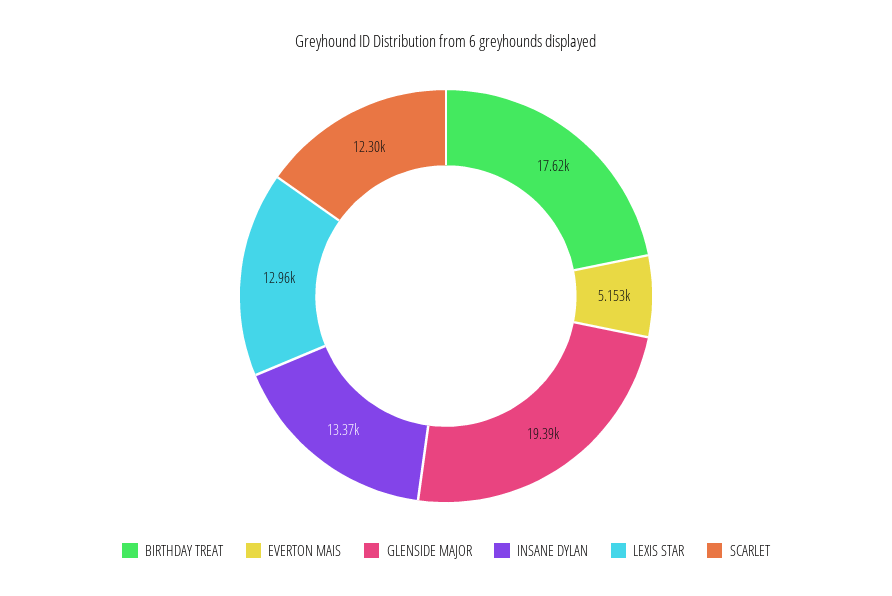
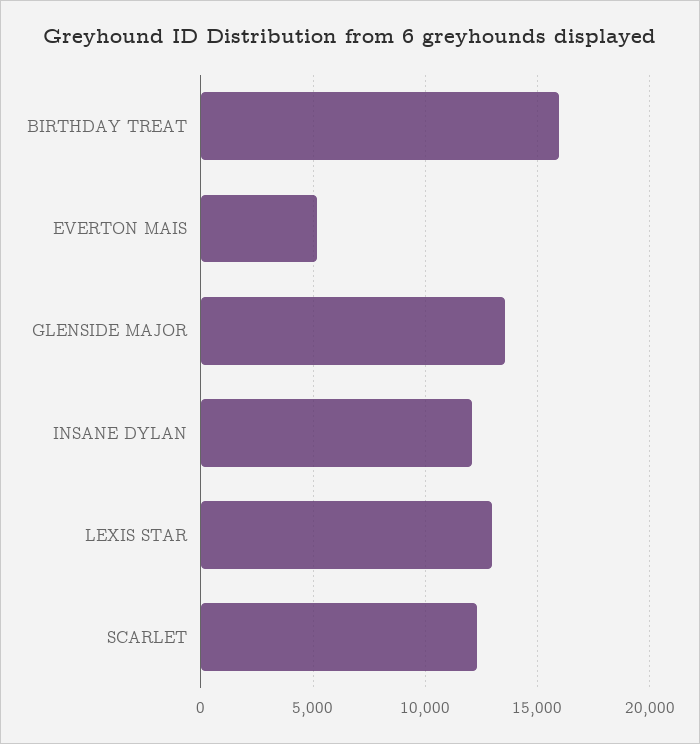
BIRTHDAY TREAT: 17620 -> 16000
GLENSIDE MAJOR: 19390 -> 13500
INSANE DYLAN: 13370 -> 12000

